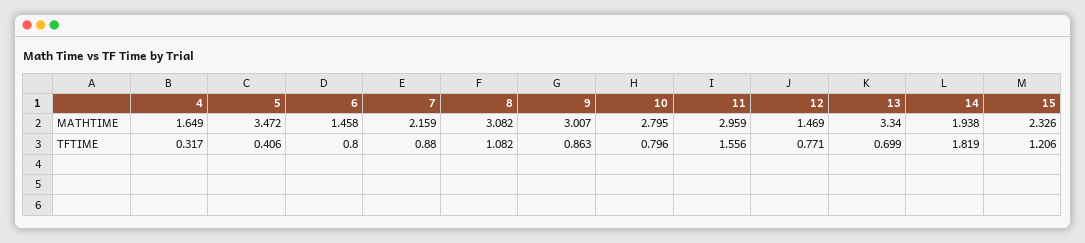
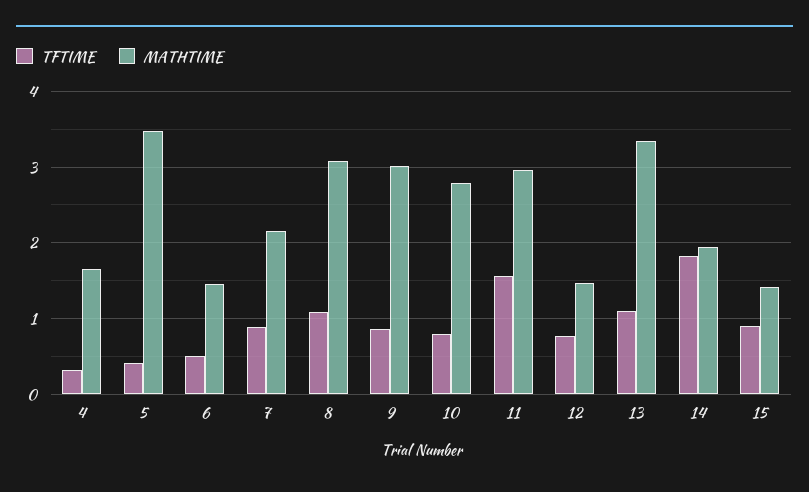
MATHTIME, 15: 2.326 -> 1.4
TFTIME, 6: 0.8 -> 0.5
TFTIME, 13: 0.699 -> 1.1
TFTIME, 15: 1.206 -> 0.9

